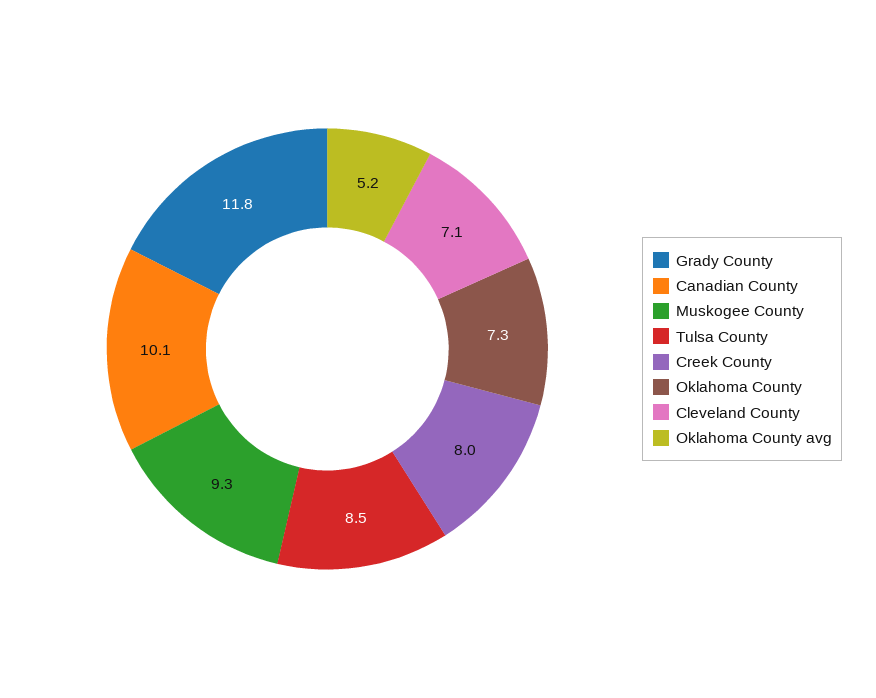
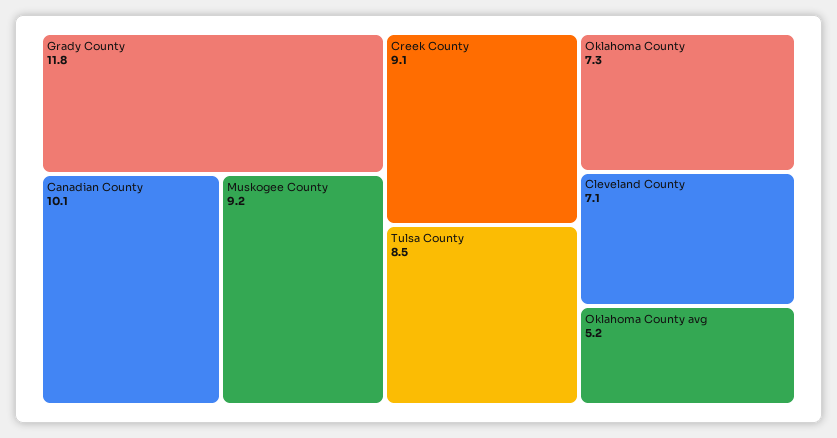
Muskogee County: 9.3 -> 9.2
Creek County: 8 -> 9.1

